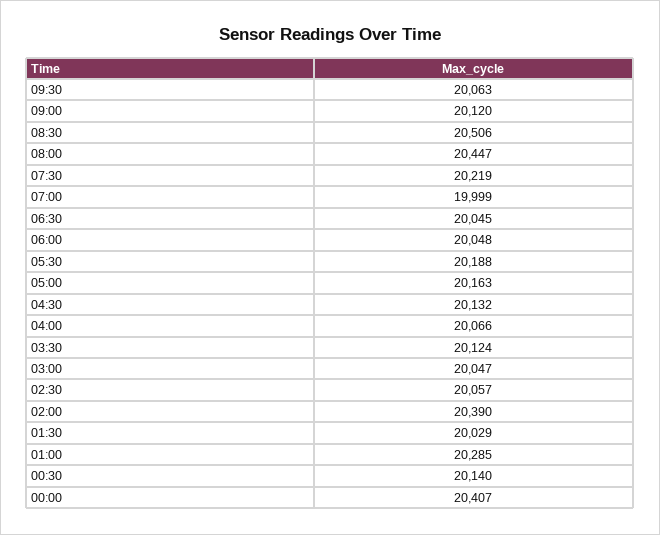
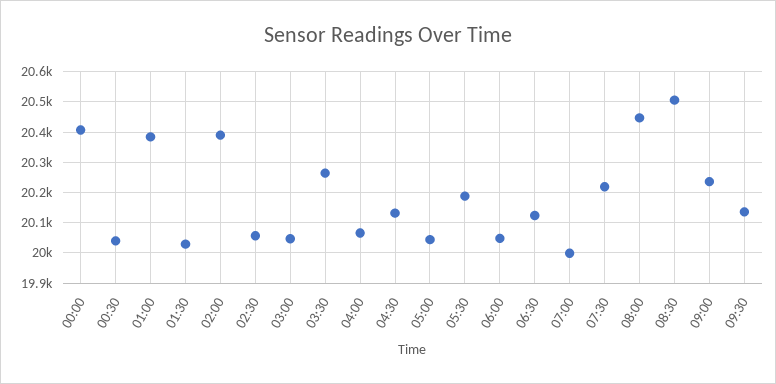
09:30: 20063 -> 20140
09:00: 20120 -> 20240
06:30: 20045 -> 20120
05:00: 20163 -> 20040
03:30: 20124 -> 20260
01:00: 20285 -> 20380
00:30: 20140 -> 20040

